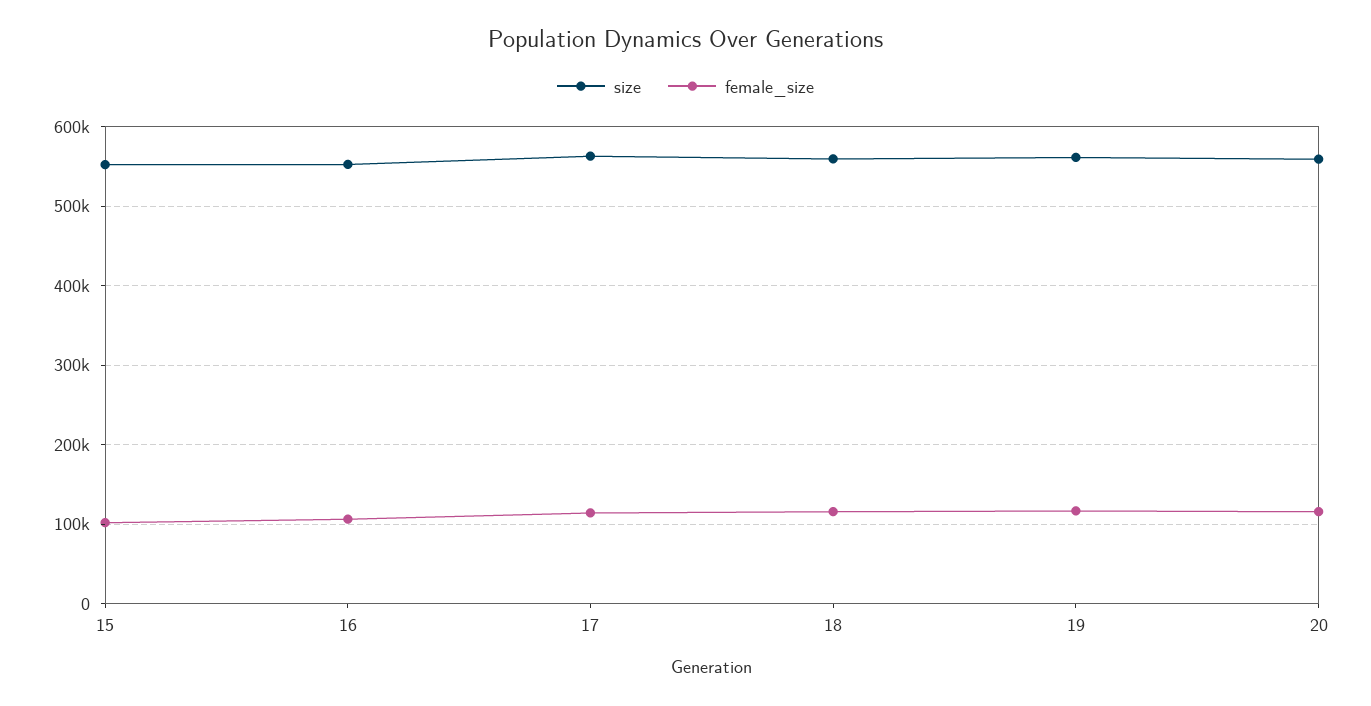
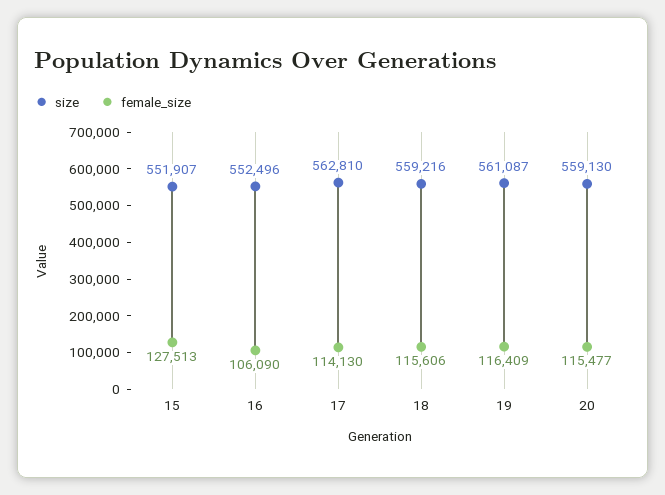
female_size, 15: 100000 -> 127513

